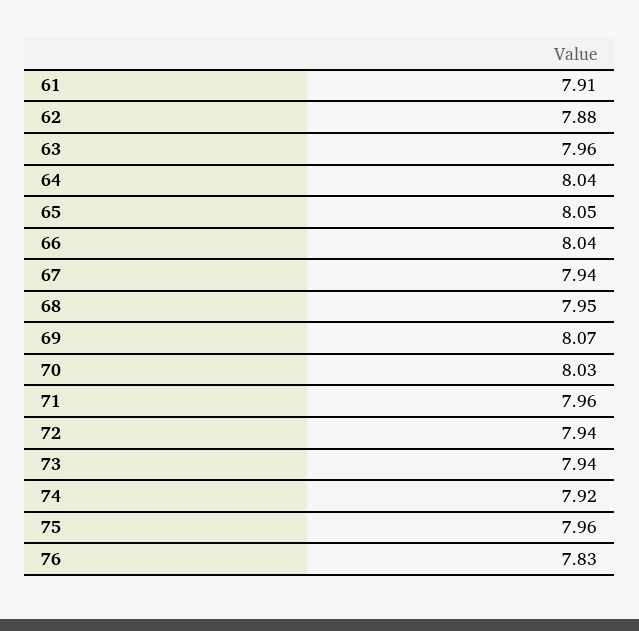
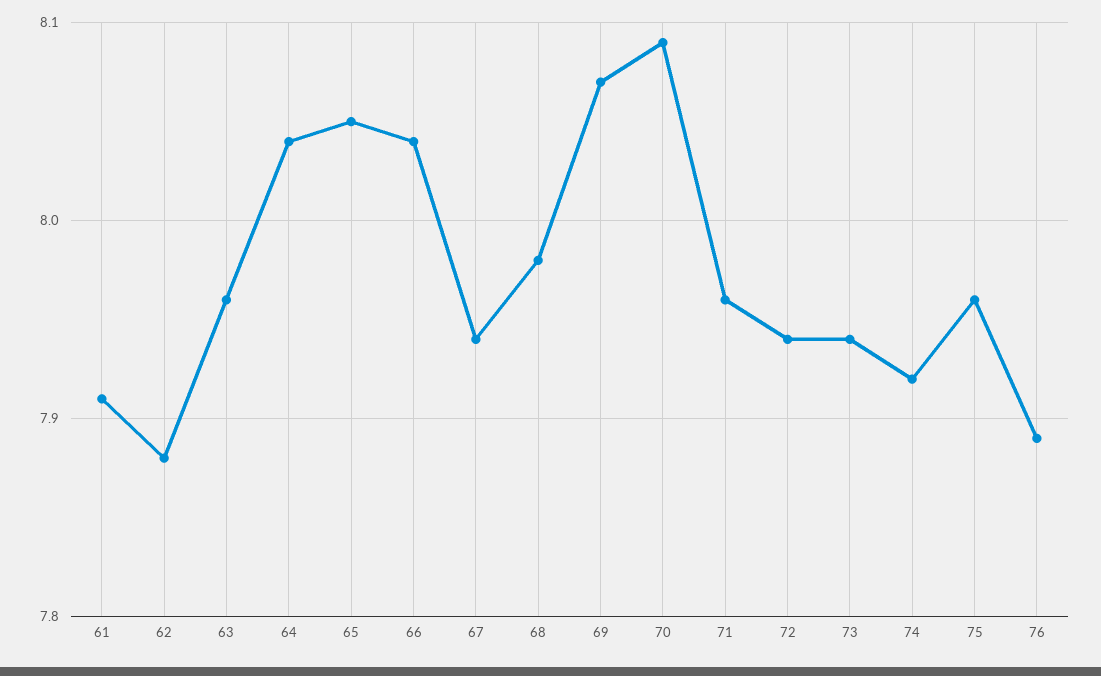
68: 7.95 -> 7.98
70: 8.03 -> 8.09
76: 7.83 -> 7.89

